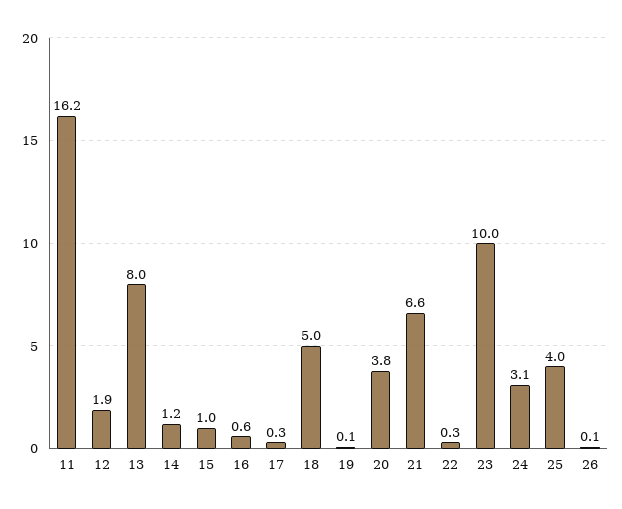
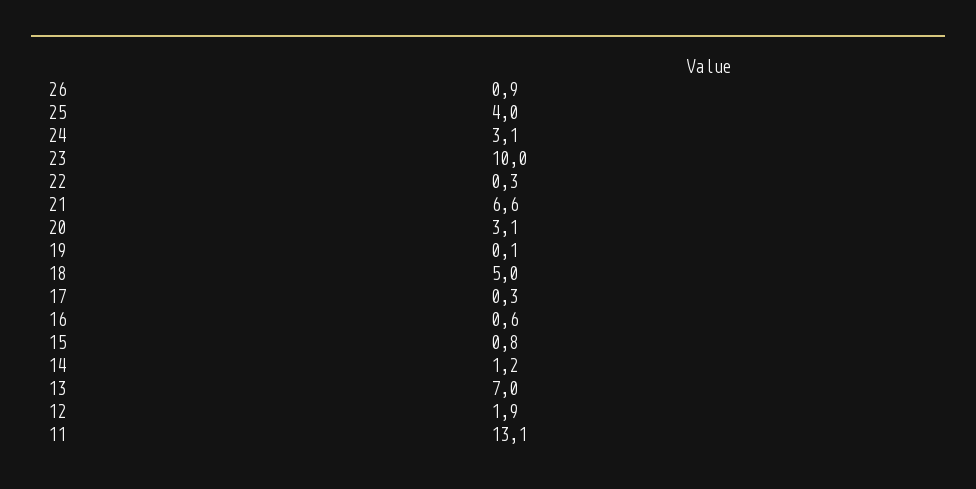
11: 16.2 -> 13.1
13: 8 -> 7
15: 1 -> 0.8
20: 3.8 -> 3.1
26: 0.1 -> 0.9

